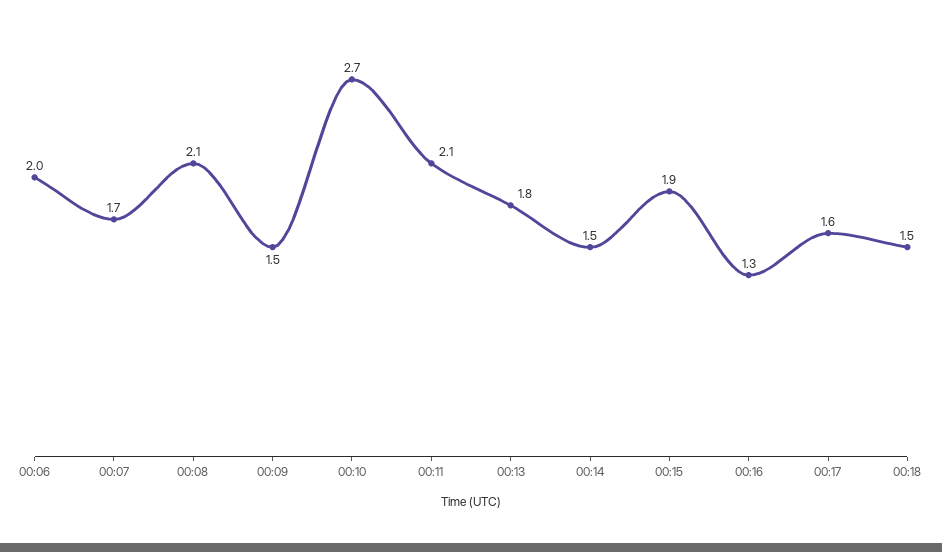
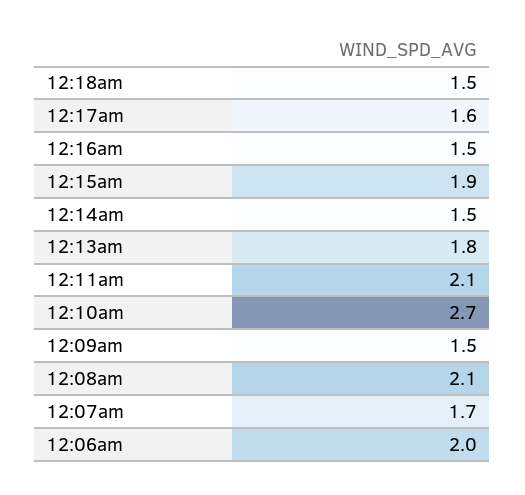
00:16: 1.3 -> 1.5

